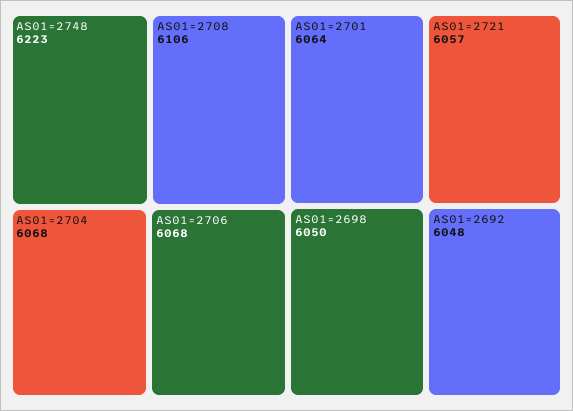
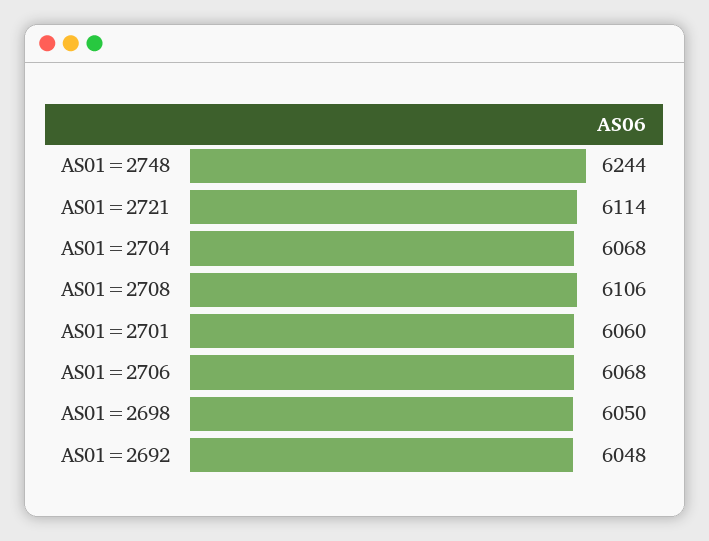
AS01=2748: 6223 -> 6244
AS01=2701: 6064 -> 6060
AS01=2721: 6057 -> 6114

